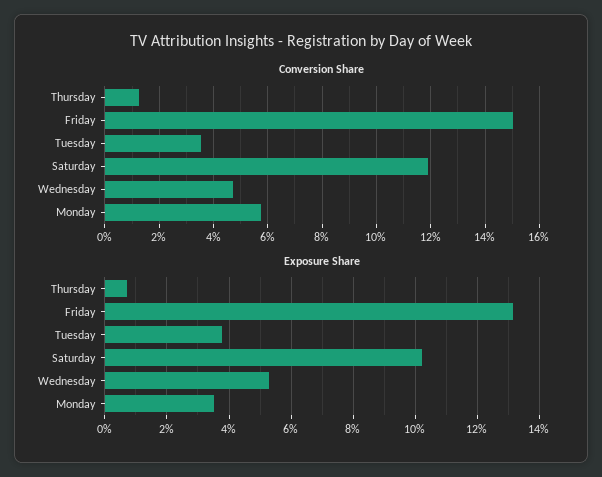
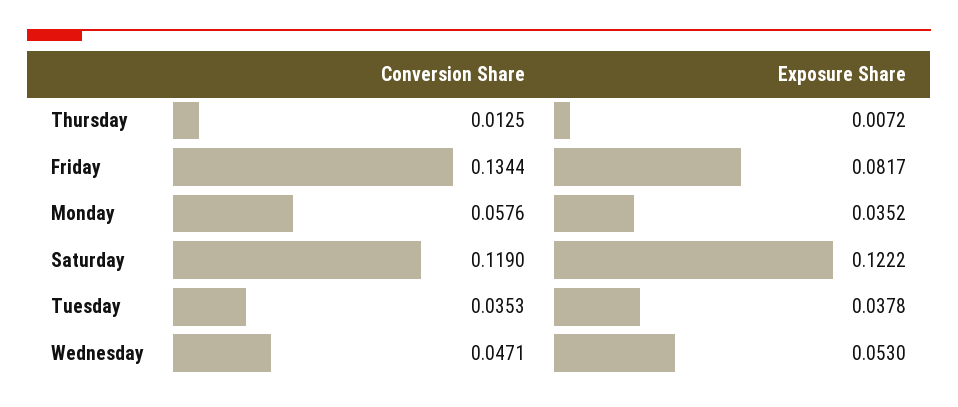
Conversion Share, Friday: 0.15 -> 0.1344
Exposure Share, Friday: 0.132 -> 0.0817
Exposure Share, Saturday: 0.102 -> 0.1222

